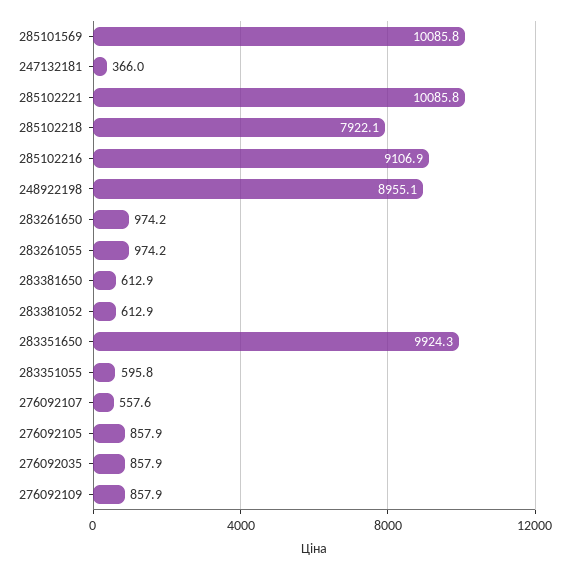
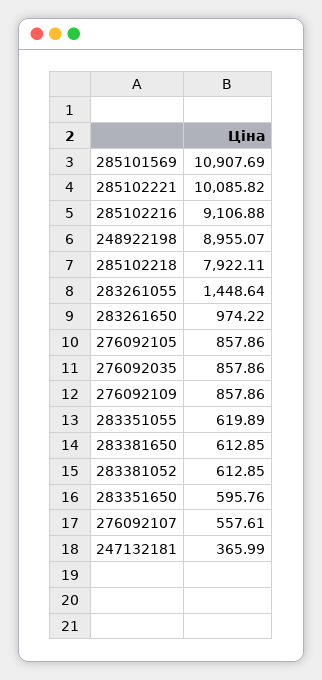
285101569: 10085.8 -> 10907.69
283261055: 974.2 -> 1448.64
283351650: 9924.3 -> 595.76
283351055: 595.8 -> 619.89

